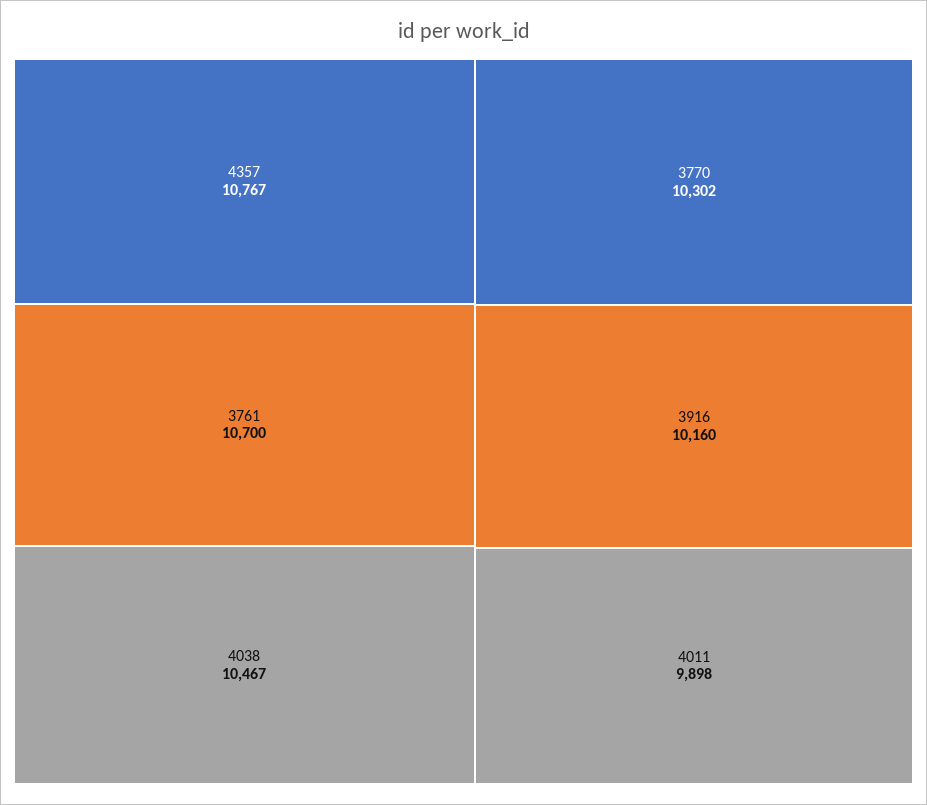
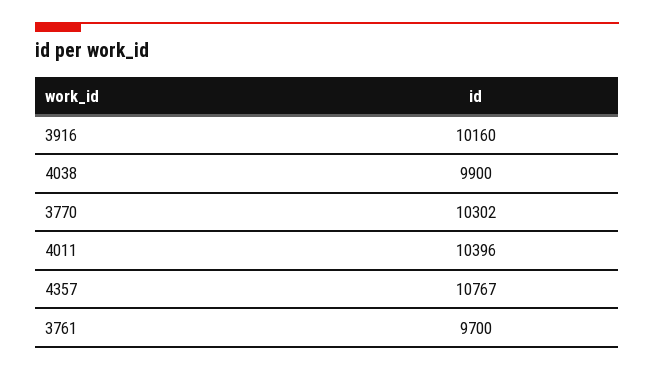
3761: 10700 -> 9700
4038: 10467 -> 9900
4011: 9898 -> 10396

